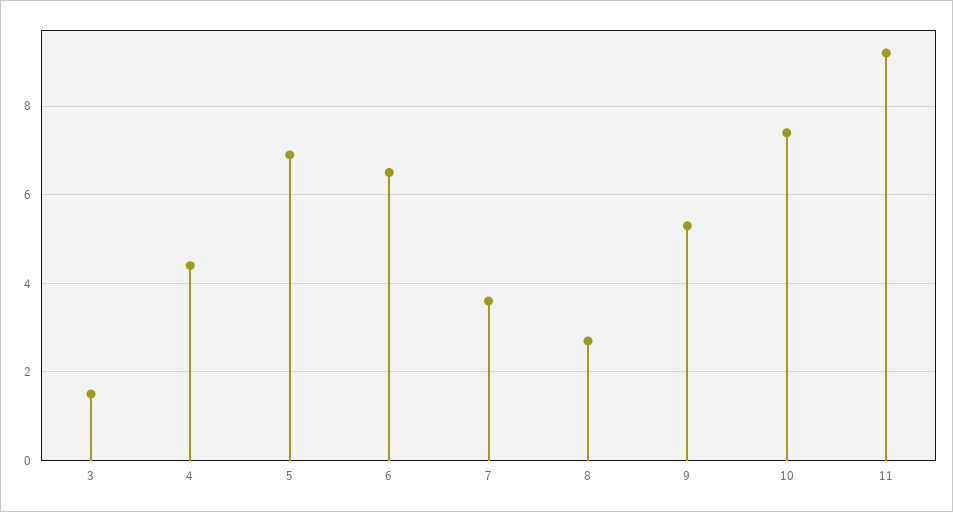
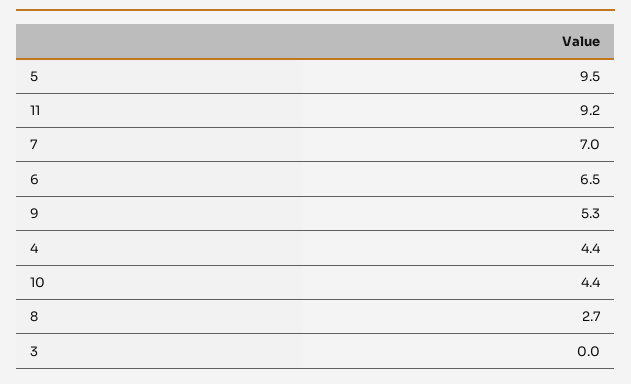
3: 1.5 -> 0
5: 7 -> 9.5
7: 3.5 -> 7
10: 7.5 -> 4.4

